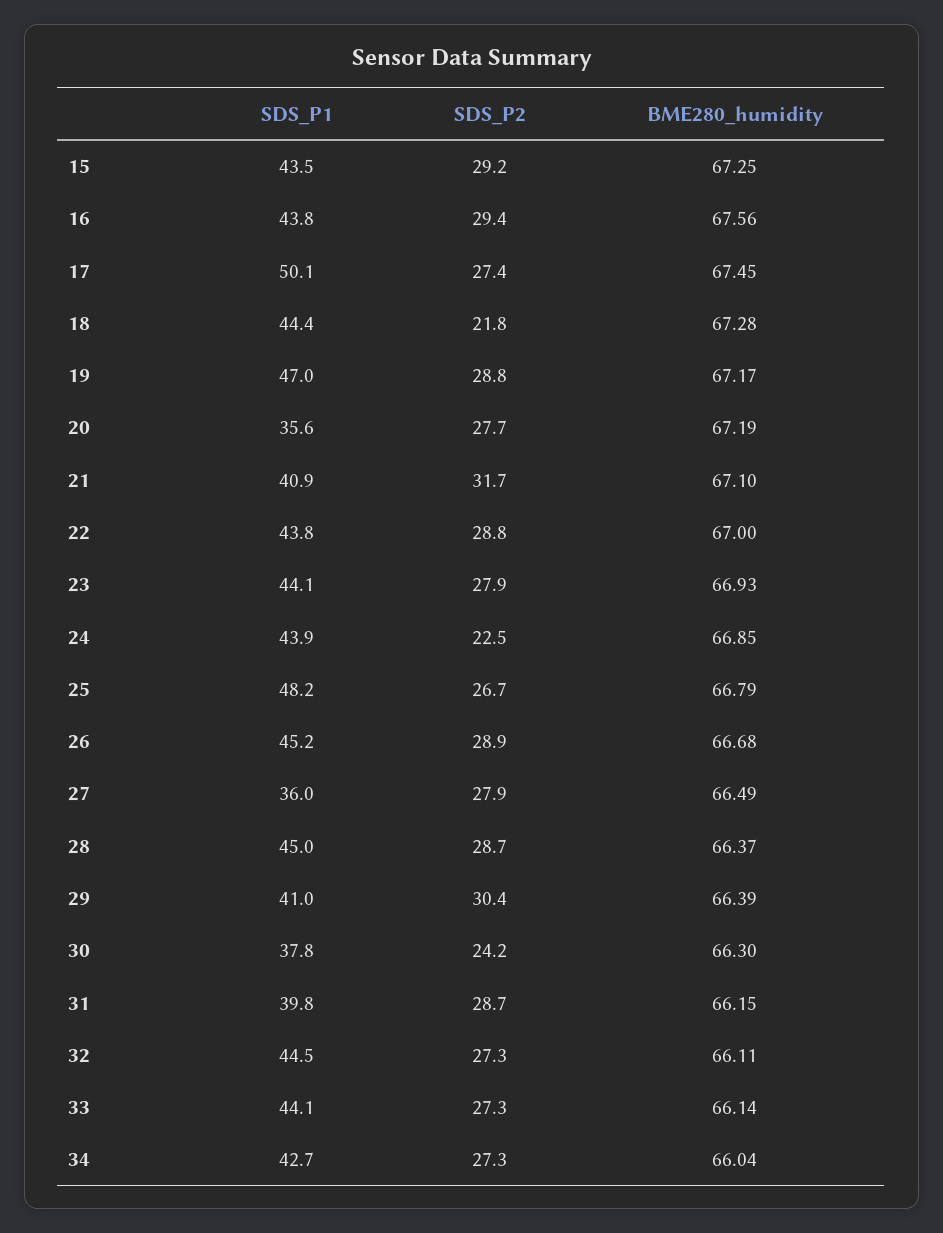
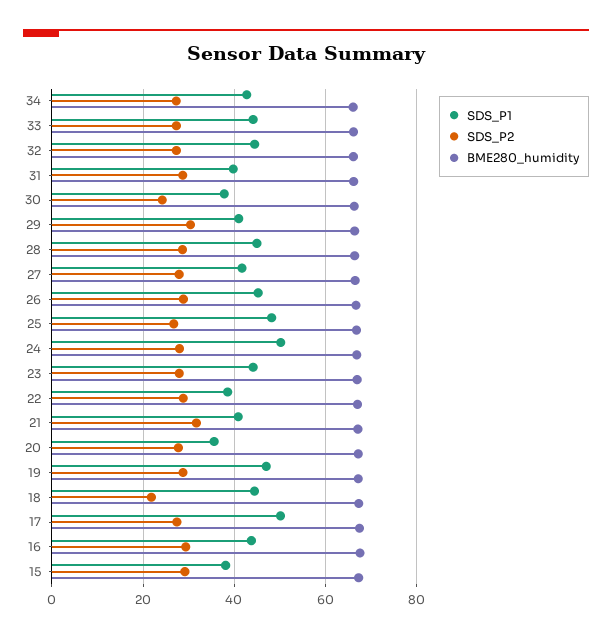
SDS_P1, 15: 43.5 -> 38
SDS_P1, 22: 43.8 -> 38
SDS_P1, 24: 43.9 -> 50
SDS_P2, 24: 22.5 -> 28
SDS_P1, 27: 36 -> 42

